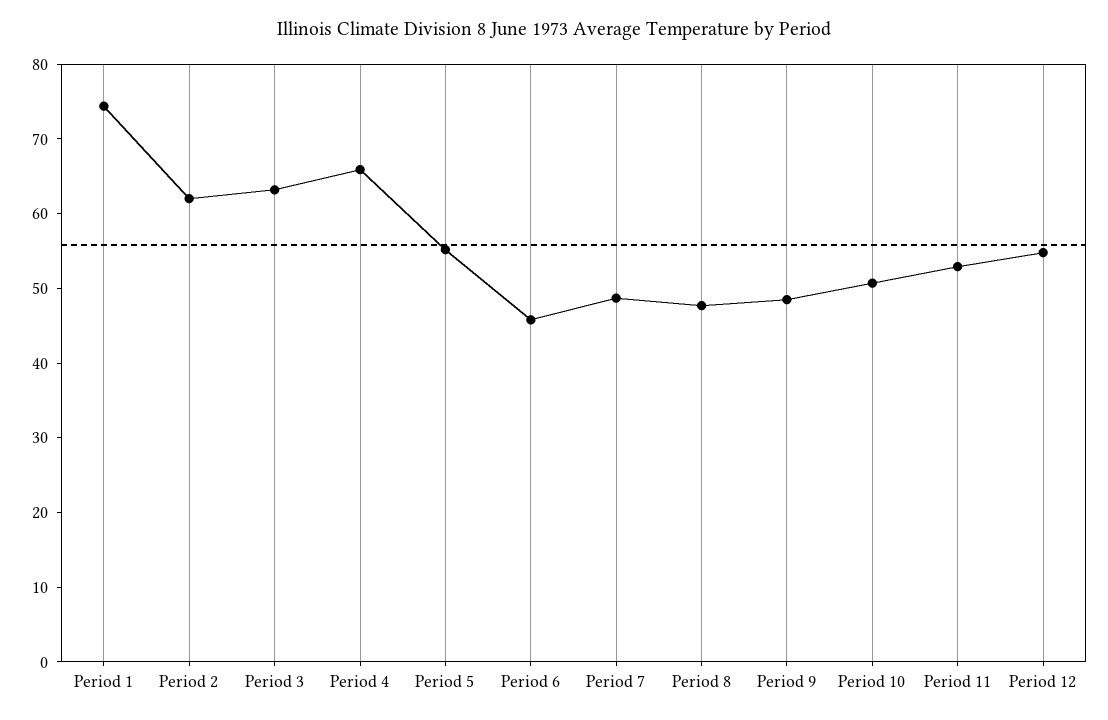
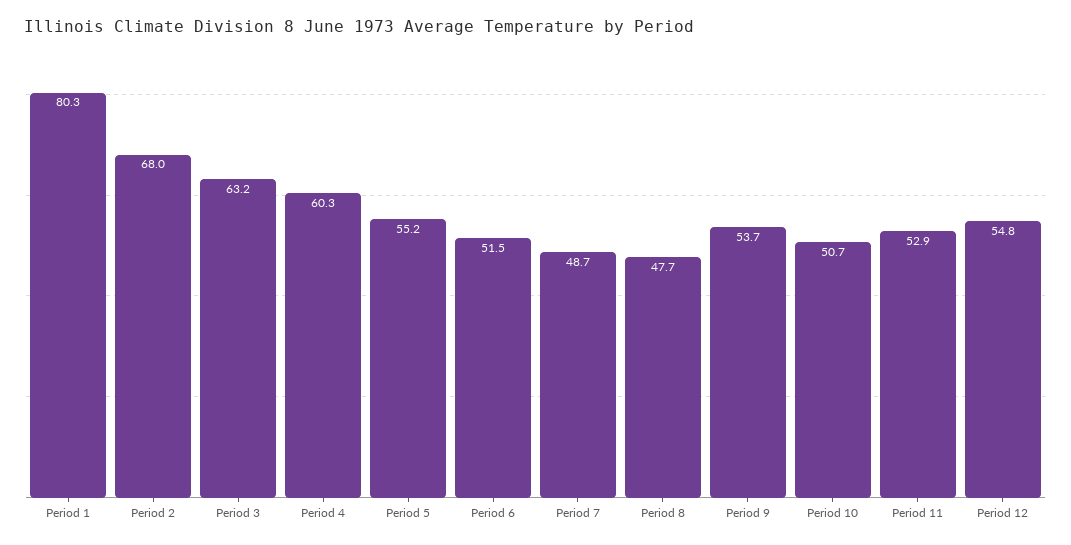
Period 1: 74 -> 80.3
Period 2: 62 -> 68
Period 4: 66 -> 60.3
Period 6: 46 -> 51.5
Period 9: 48 -> 53.7

